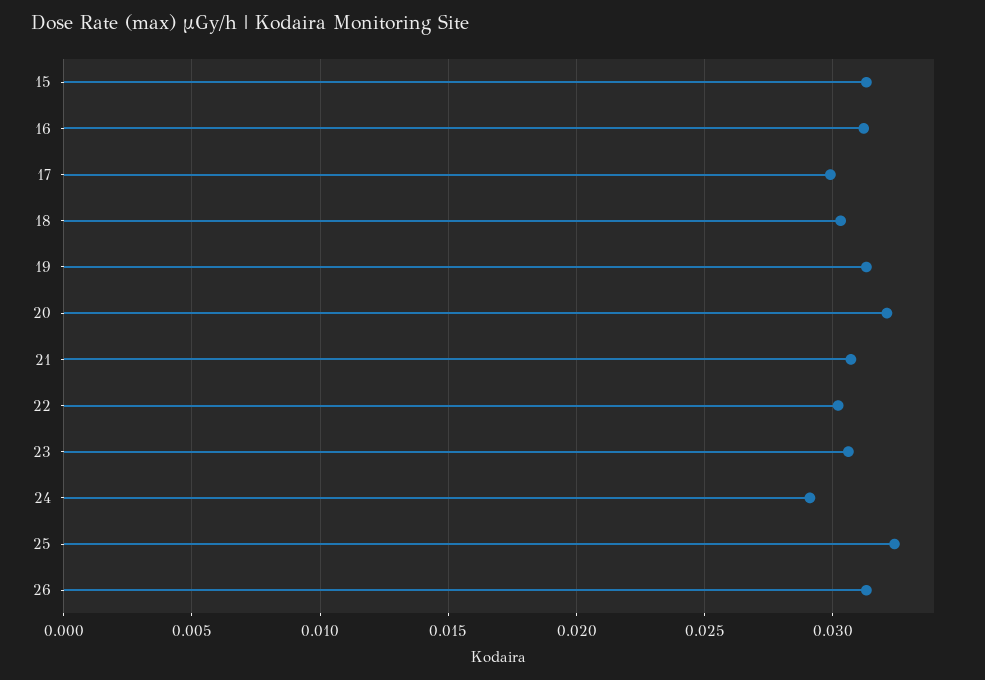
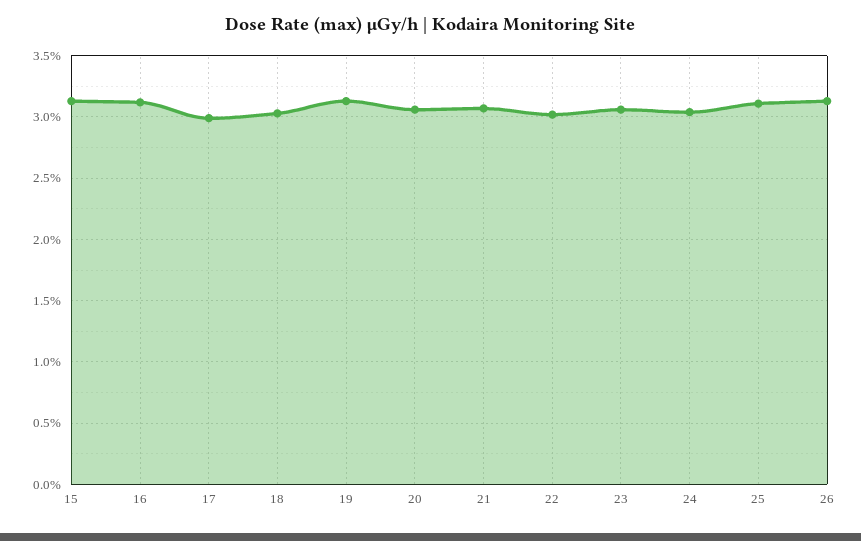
20: 0.032 -> 0.0305
24: 0.029 -> 0.0305
25: 0.0325 -> 0.031

